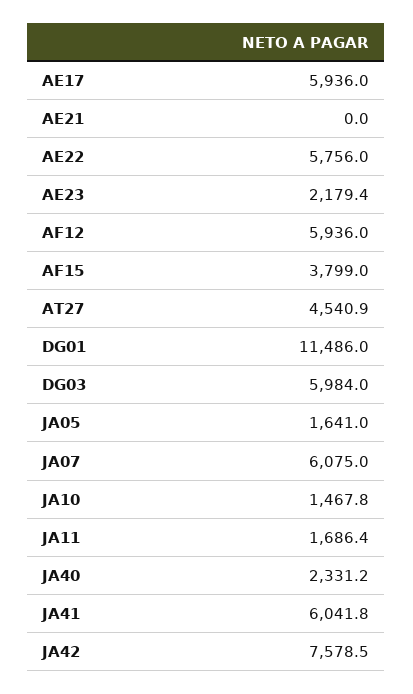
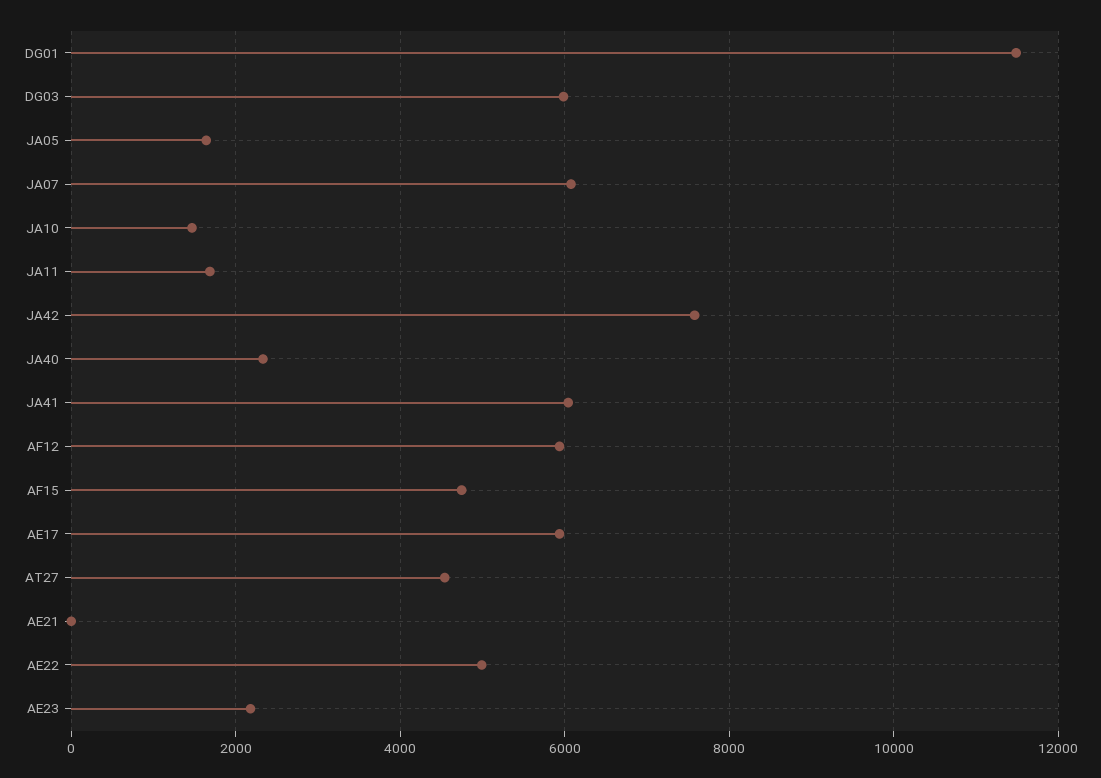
AE22: 5756 -> 5000
AF15: 3799 -> 4800

